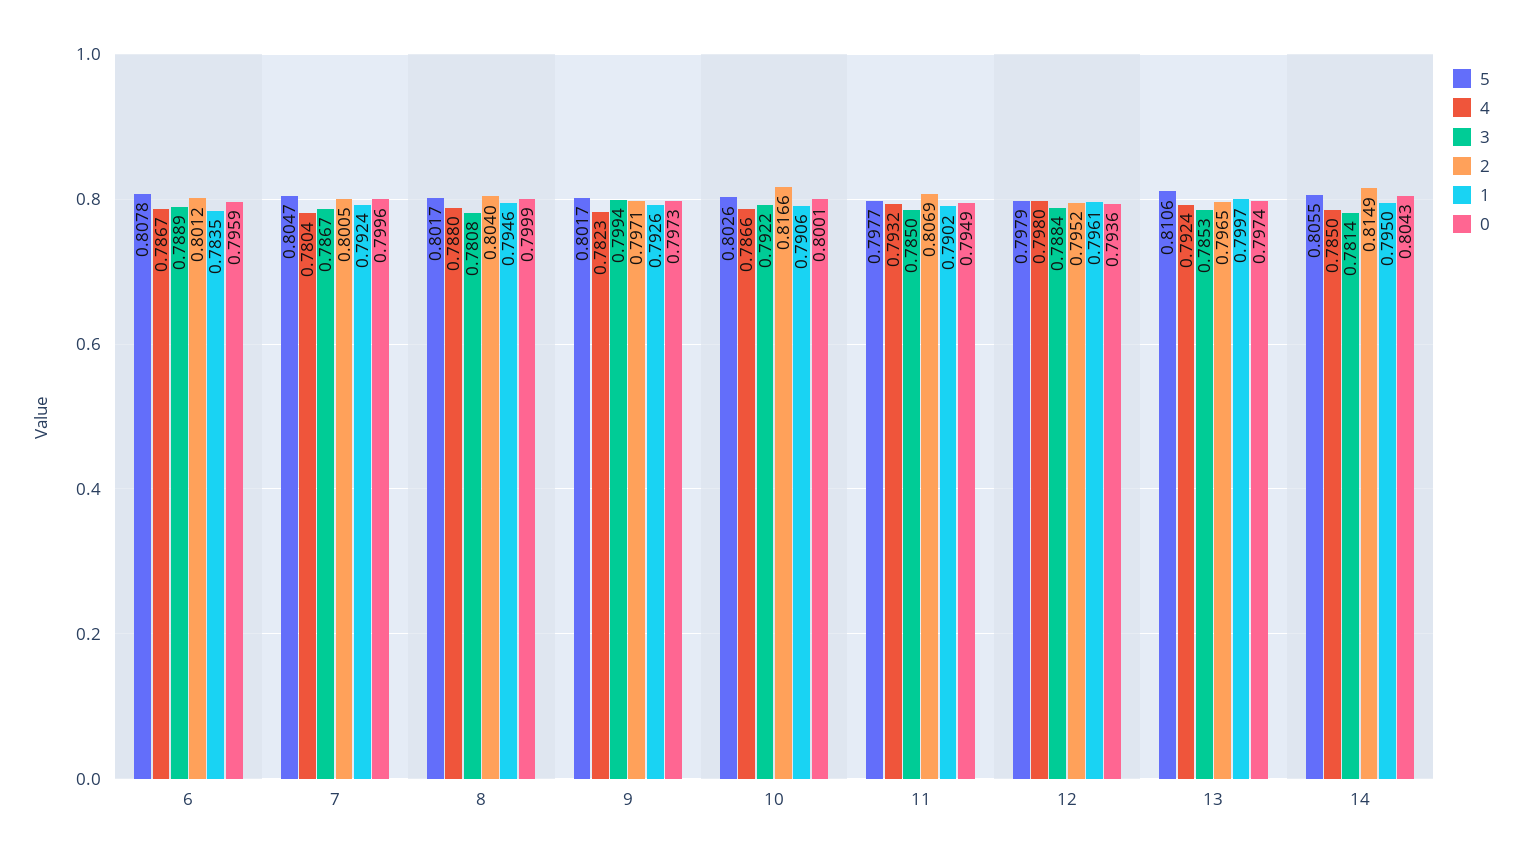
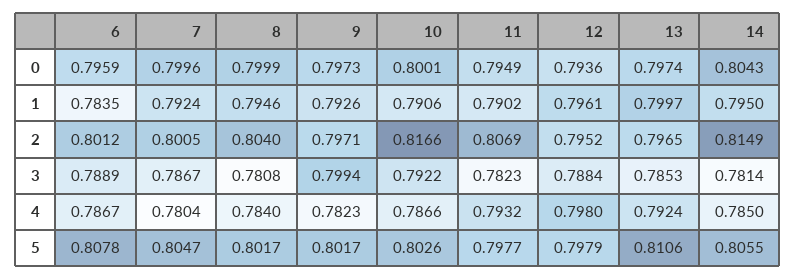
4, 8: 0.788 -> 0.784
3, 11: 0.785 -> 0.7823

